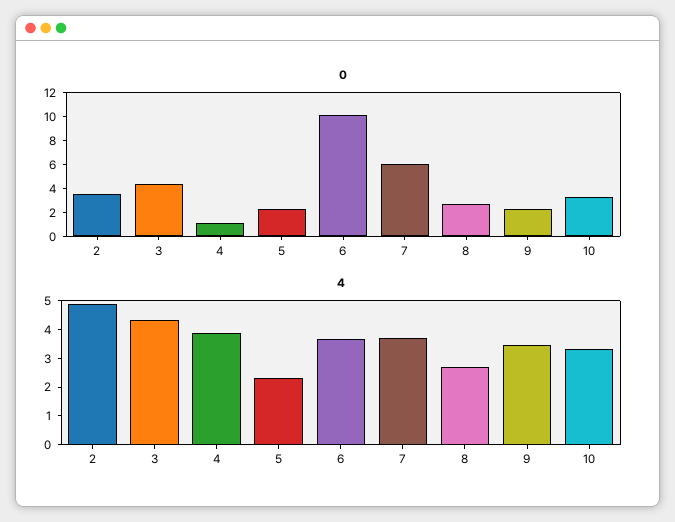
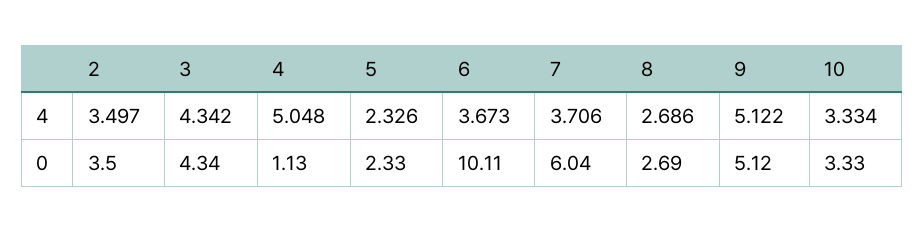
0, 9: 2 -> 5.12
4, 2: 5 -> 3.497
4, 4: 4 -> 5.048
4, 9: 3.5 -> 5.122

